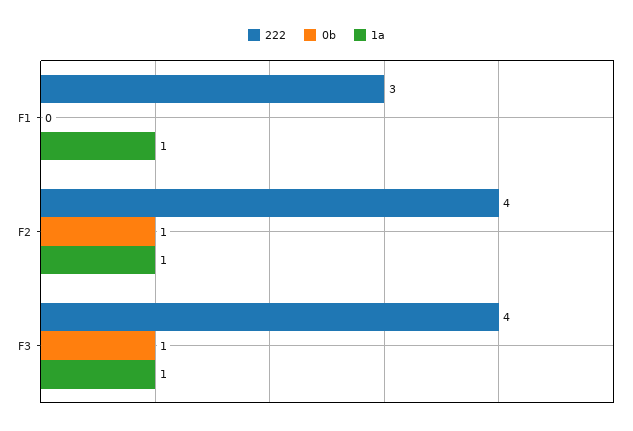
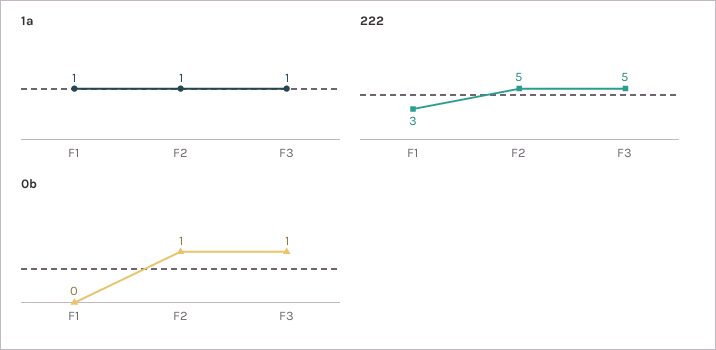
222, F2: 4 -> 5
222, F3: 4 -> 5

